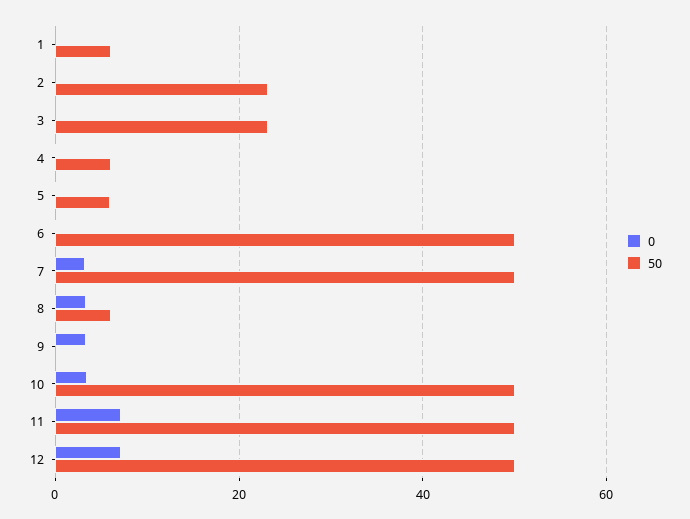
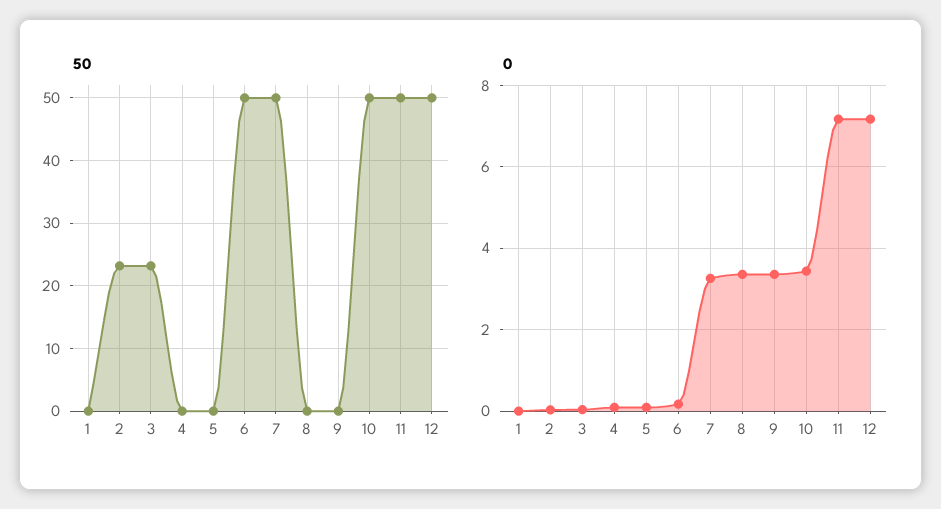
50, 1: 6 -> 0
50, 4: 6 -> 0
50, 5: 6 -> 0
50, 8: 6 -> 0

